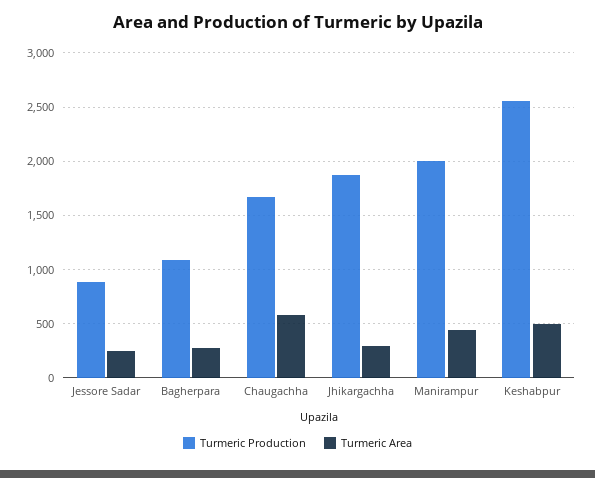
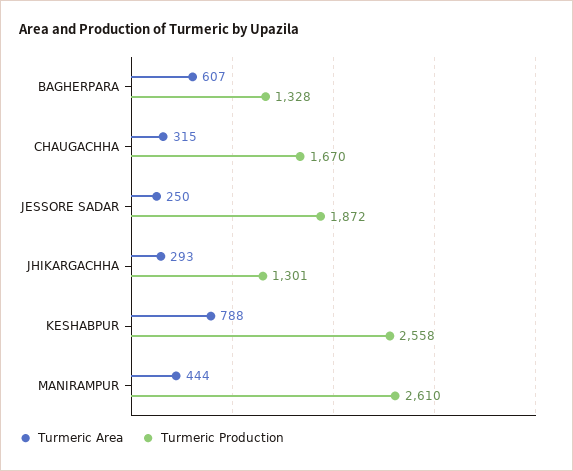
Turmeric Production, Jessore Sadar: 900 -> 1872
Turmeric Production, Bagherpara: 1100 -> 1328
Turmeric Area, Bagherpara: 300 -> 607
Turmeric Area, Chaugachha: 600 -> 315
Turmeric Production, Jhikargachha: 1900 -> 1301
Turmeric Production, Manirampur: 2000 -> 2610
Turmeric Area, Keshabpur: 500 -> 788

